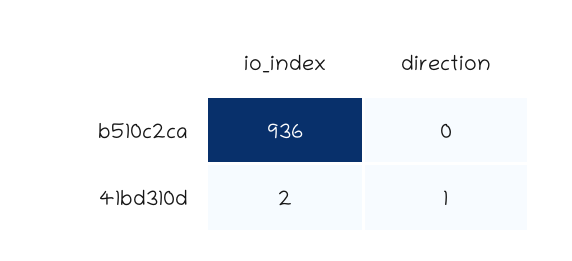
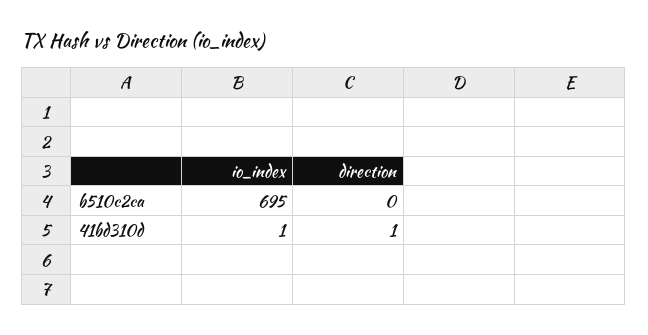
io_index, b510c2ca: 936 -> 695
io_index, 41bd310d: 2 -> 1

